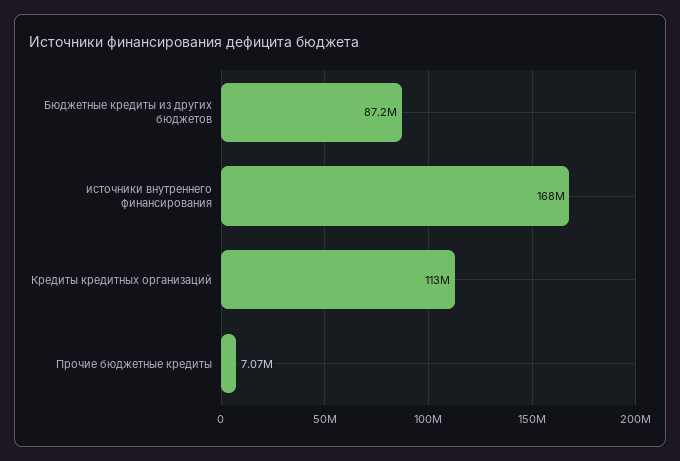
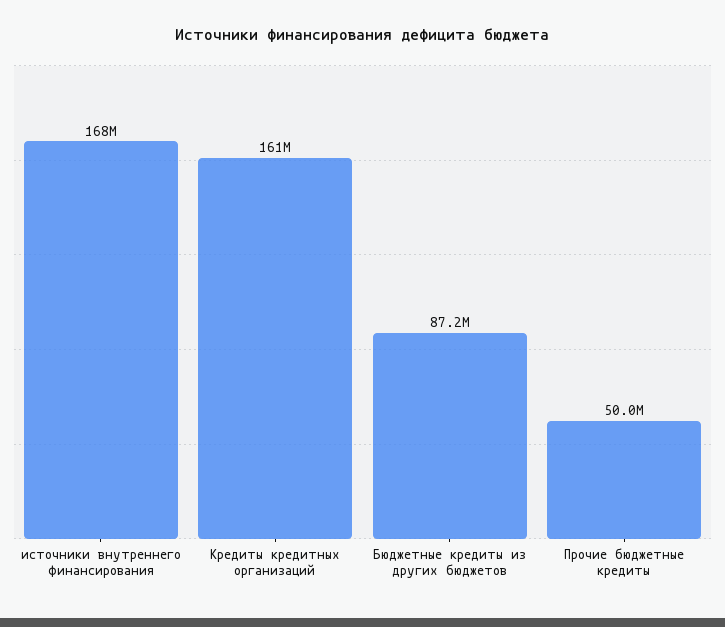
Кредиты кредитных организаций: 113000000 -> 161000000
Прочие бюджетные кредиты: 7070000 -> 50000000

